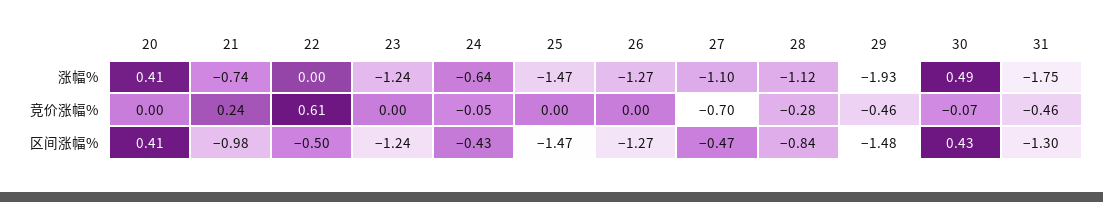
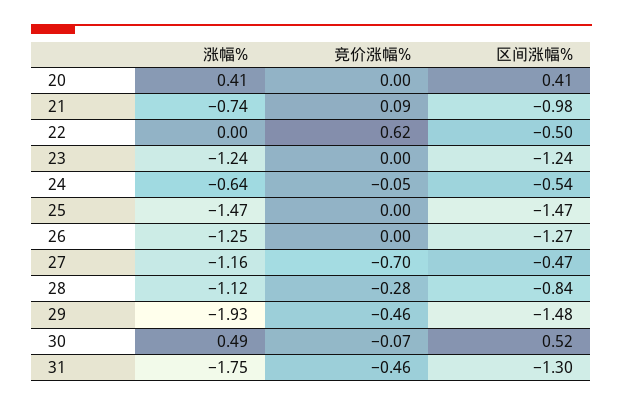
26, 涨幅%: -1.27 -> -1.25
27, 涨幅%: -1.1 -> -1.16
21, 竞价涨幅%: 0.24 -> 0.09
22, 竞价涨幅%: 0.61 -> 0.62
24, 区间涨幅%: -0.43 -> -0.54
30, 区间涨幅%: 0.43 -> 0.52

